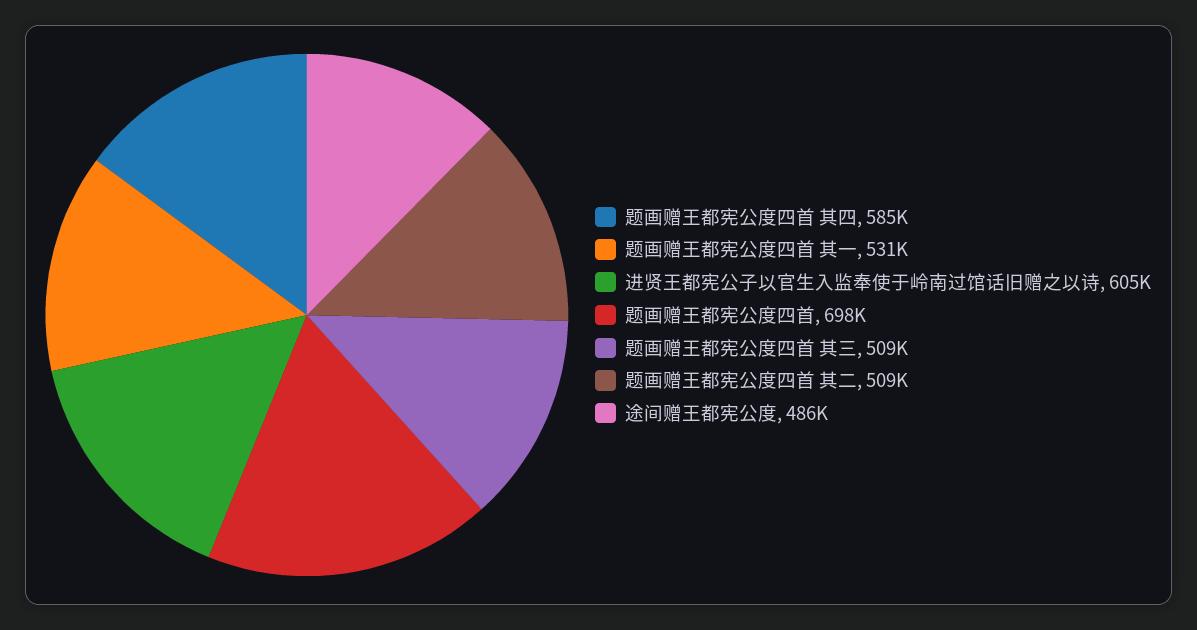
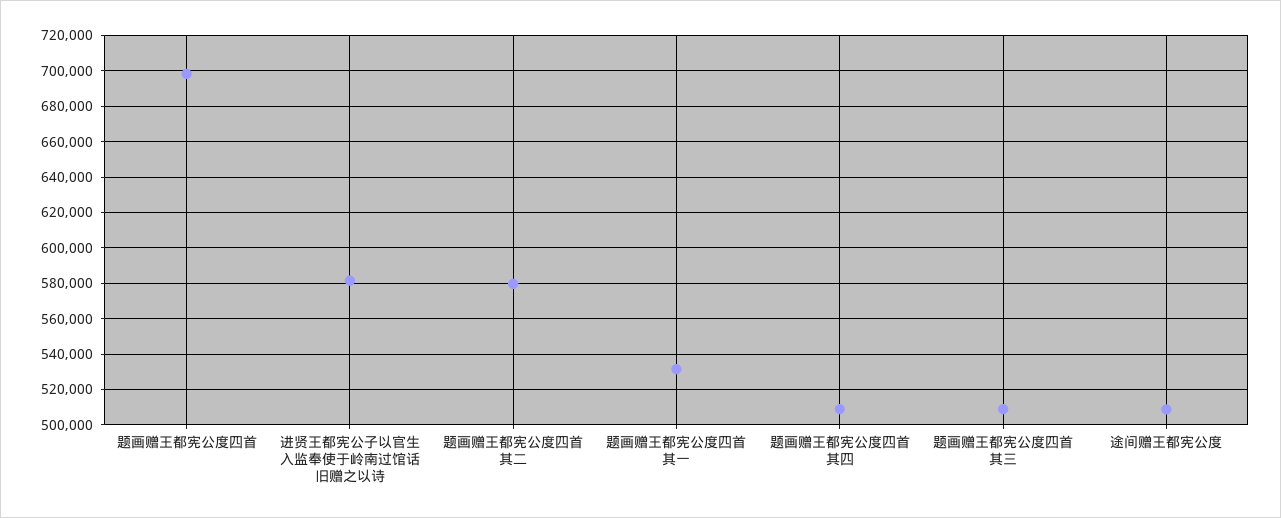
题画赠王都宪公度四首 其四: 585000 -> 510000
进贤王都宪公子以官生入监奉使于岭南过馆话旧赠之以诗: 605000 -> 580000
题画赠王都宪公度四首 其二: 509000 -> 580000
途间赠王都宪公度: 486000 -> 510000

